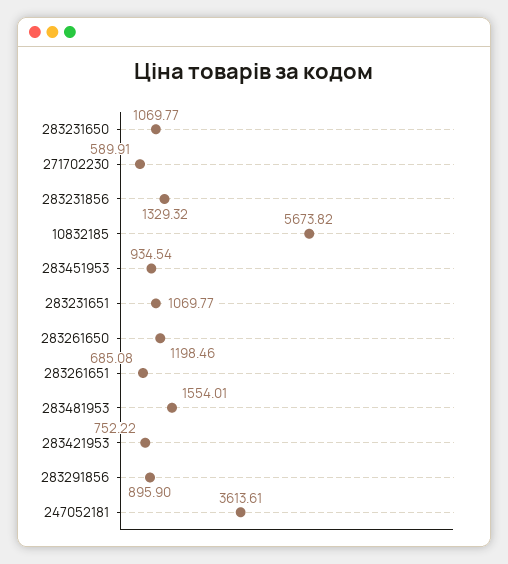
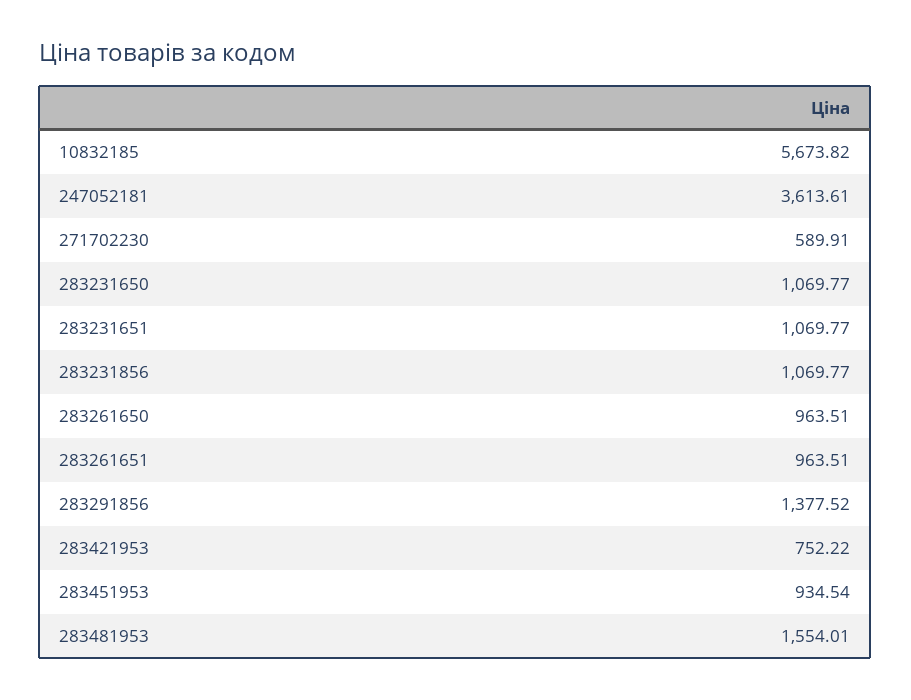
283231856: 1329.32 -> 1069.77
283261650: 1198.46 -> 963.51
283261651: 685.08 -> 963.51
283291856: 895.9 -> 1377.52

